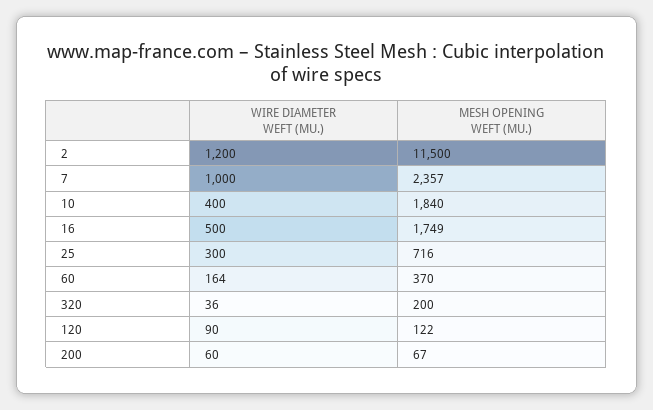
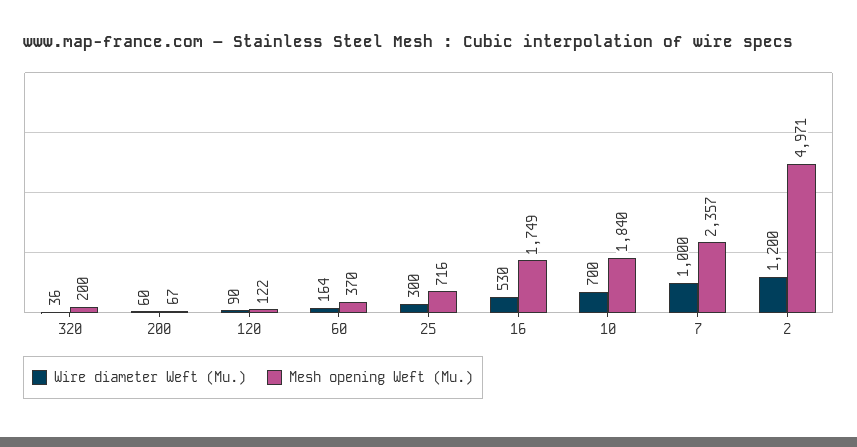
MESH OPENING WEFT (MU.), 2: 11500 -> 4971
WIRE DIAMETER WEFT (MU.), 10: 400 -> 700
WIRE DIAMETER WEFT (MU.), 16: 500 -> 530

